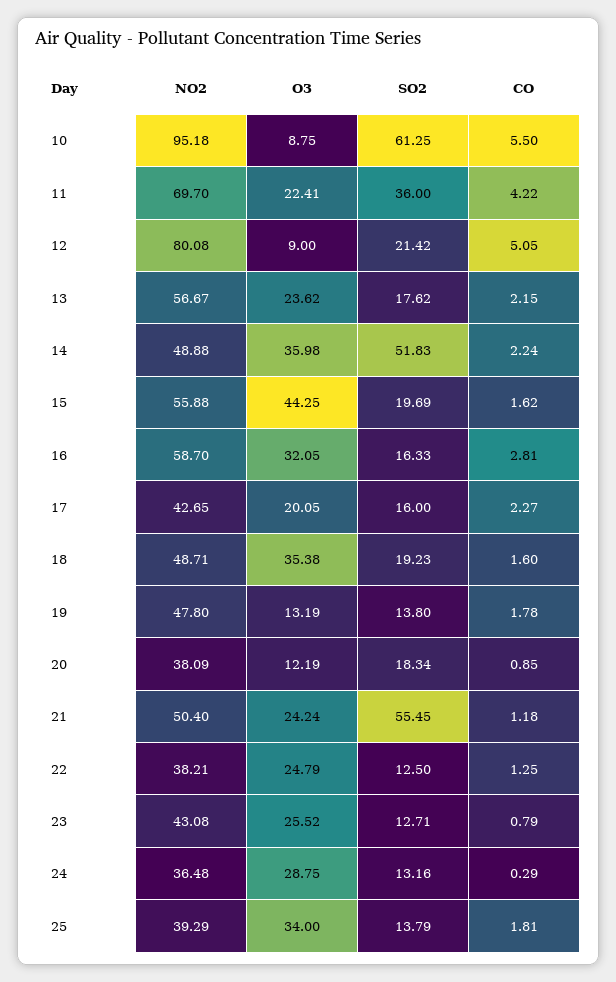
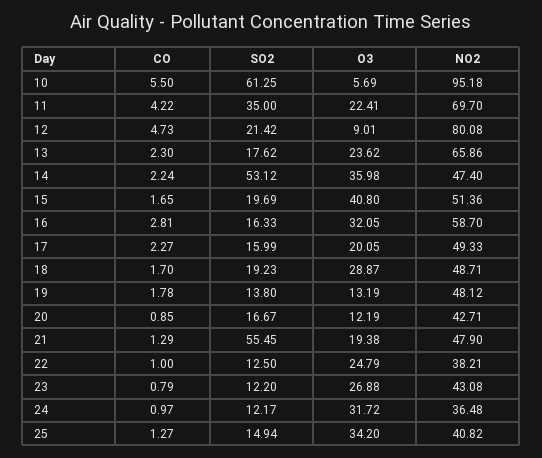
O3, 10: 8.75 -> 5.69
SO2, 11: 36 -> 35
O3, 12: 9 -> 9.01
CO, 12: 5.05 -> 4.73
NO2, 13: 56.67 -> 65.86
CO, 13: 2.15 -> 2.3
NO2, 14: 48.88 -> 47.4
SO2, 14: 51.83 -> 53.12
NO2, 15: 55.88 -> 51.36
O3, 15: 44.25 -> 40.8
CO, 15: 1.62 -> 1.65
NO2, 17: 42.65 -> 49.33
SO2, 17: 16 -> 15.99
O3, 18: 35.38 -> 28.87
CO, 18: 1.6 -> 1.7
NO2, 19: 47.8 -> 48.12
NO2, 20: 38.09 -> 42.71
SO2, 20: 18.34 -> 16.67
NO2, 21: 50.4 -> 47.9
O3, 21: 24.24 -> 19.38
CO, 21: 1.18 -> 1.29
CO, 22: 1.25 -> 1
O3, 23: 25.52 -> 26.88
SO2, 23: 12.71 -> 12.2
O3, 24: 28.75 -> 31.72
SO2, 24: 13.16 -> 12.17
CO, 24: 0.29 -> 0.97
NO2, 25: 39.29 -> 40.82
O3, 25: 34 -> 34.2
SO2, 25: 13.79 -> 14.94
CO, 25: 1.81 -> 1.27

